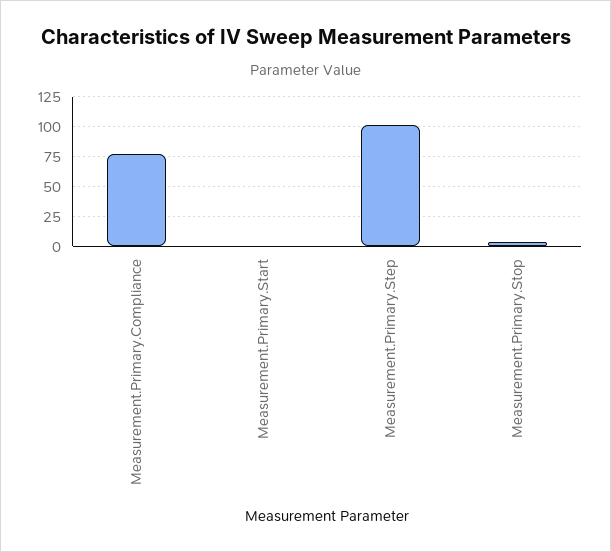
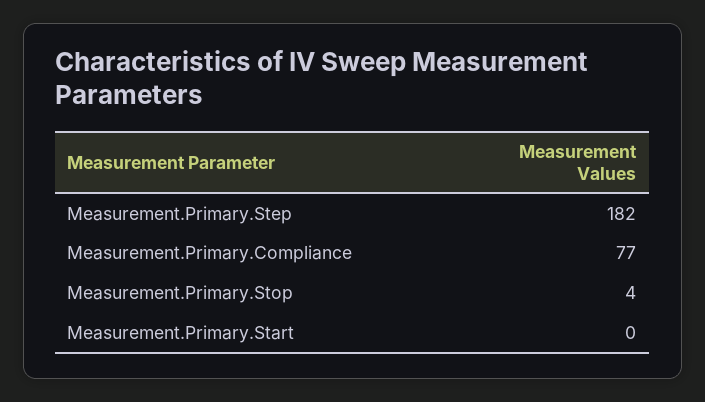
Measurement.Primary.Step: 100 -> 182

